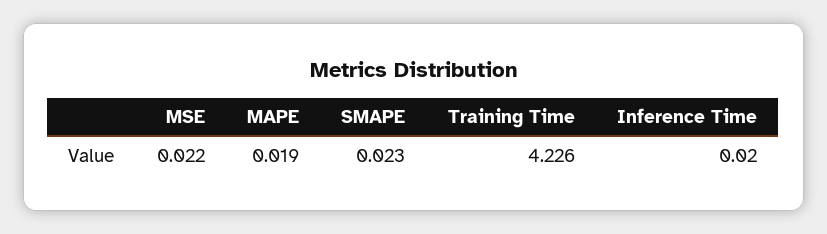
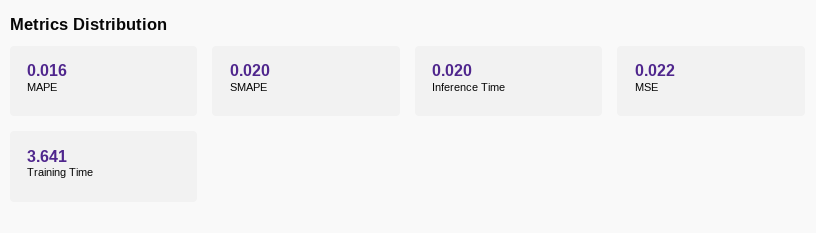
MAPE: 0.019 -> 0.016
SMAPE: 0.023 -> 0.02
Training Time: 4.226 -> 3.641

